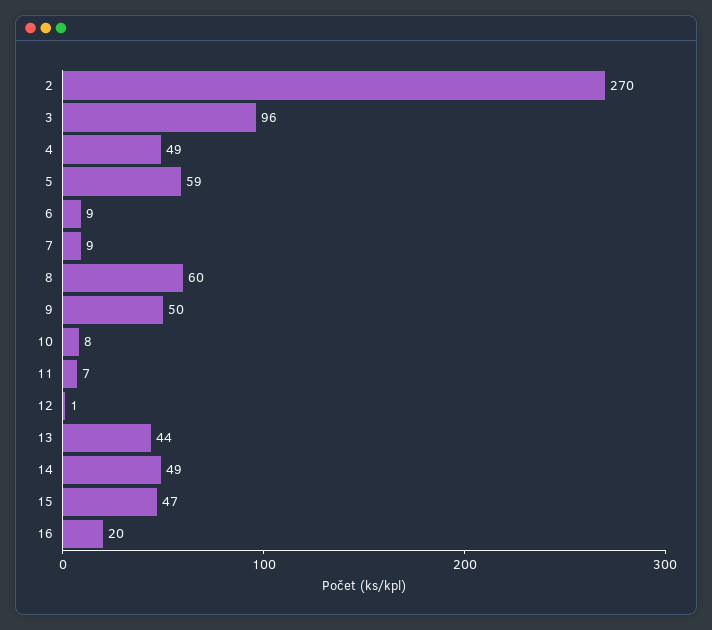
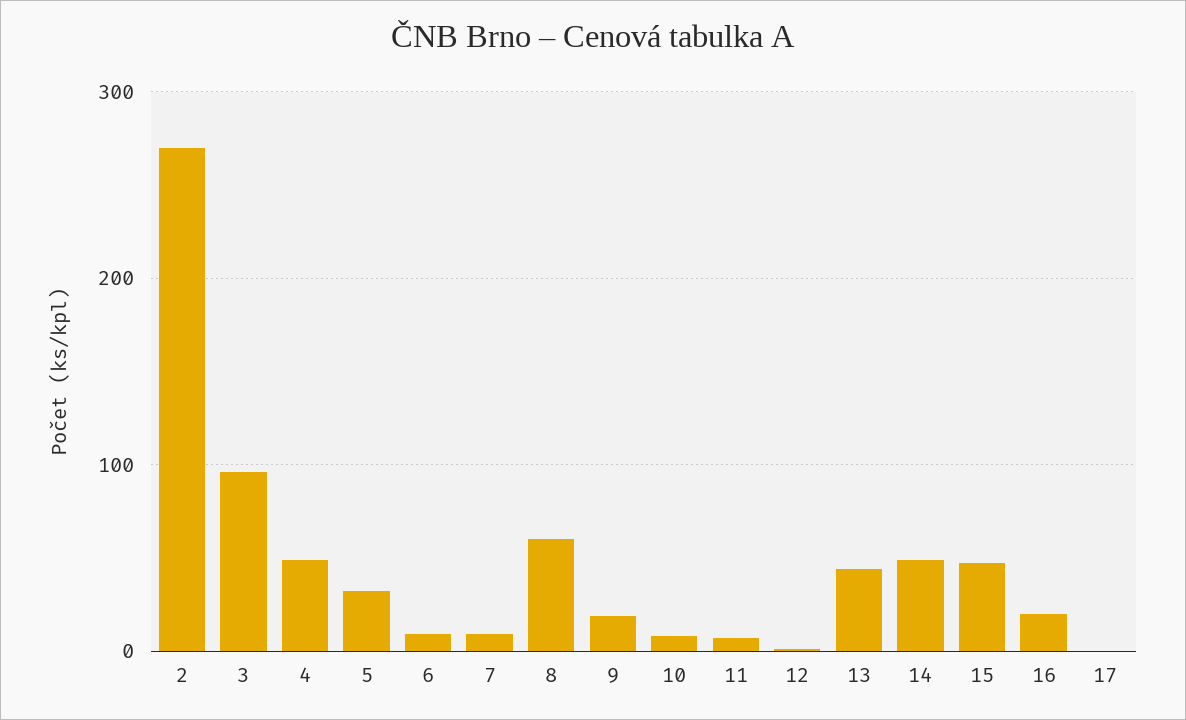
5: 59 -> 30
9: 50 -> 20
17: none -> 0

